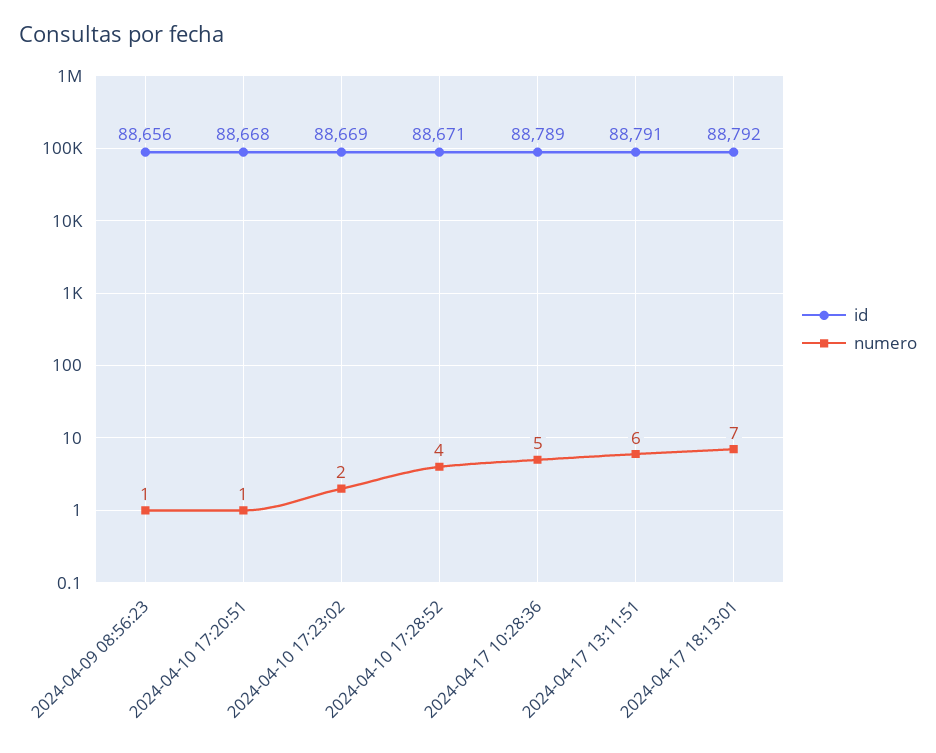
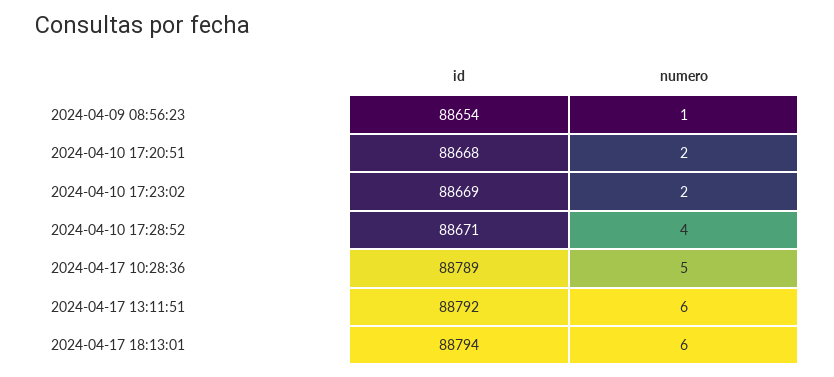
id, 2024-04-09 08:56:23: 88656 -> 88654
numero, 2024-04-10 17:20:51: 1 -> 2
id, 2024-04-17 13:11:51: 88791 -> 88792
id, 2024-04-17 18:13:01: 88792 -> 88794
numero, 2024-04-17 18:13:01: 7 -> 6

